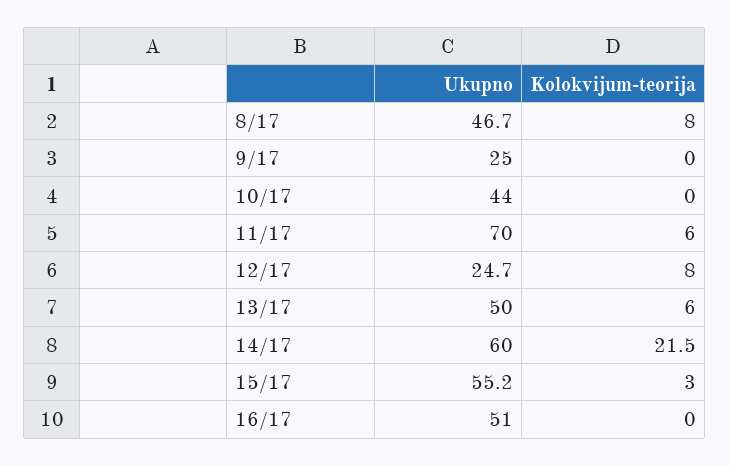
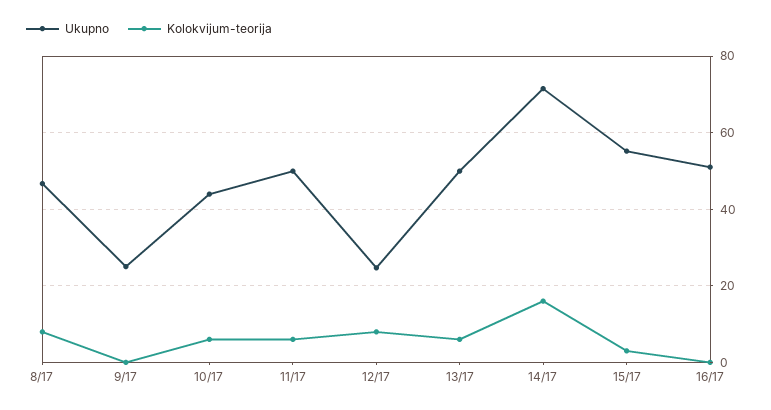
Kolokvijum-teorija, 10/17: 0 -> 6
Ukupno, 11/17: 70 -> 50
Ukupno, 14/17: 60 -> 72
Kolokvijum-teorija, 14/17: 21.5 -> 16

